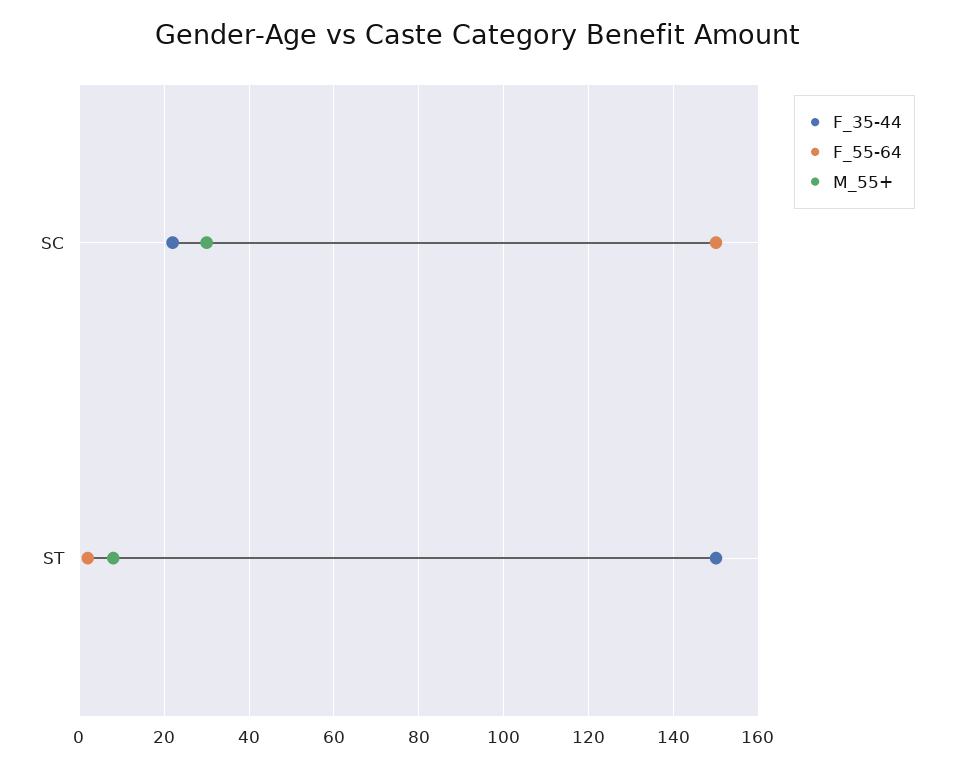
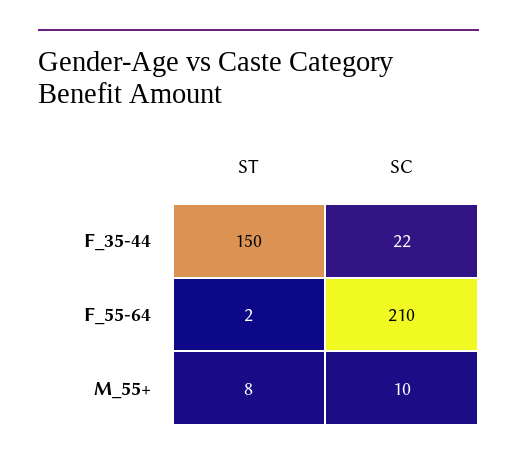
F_55-64, SC: 150 -> 210
M_55+, SC: 30 -> 10

